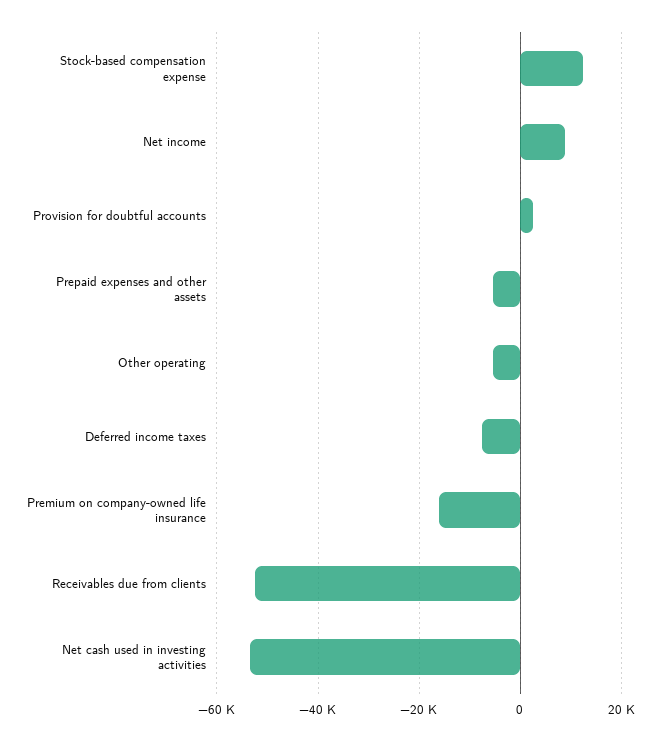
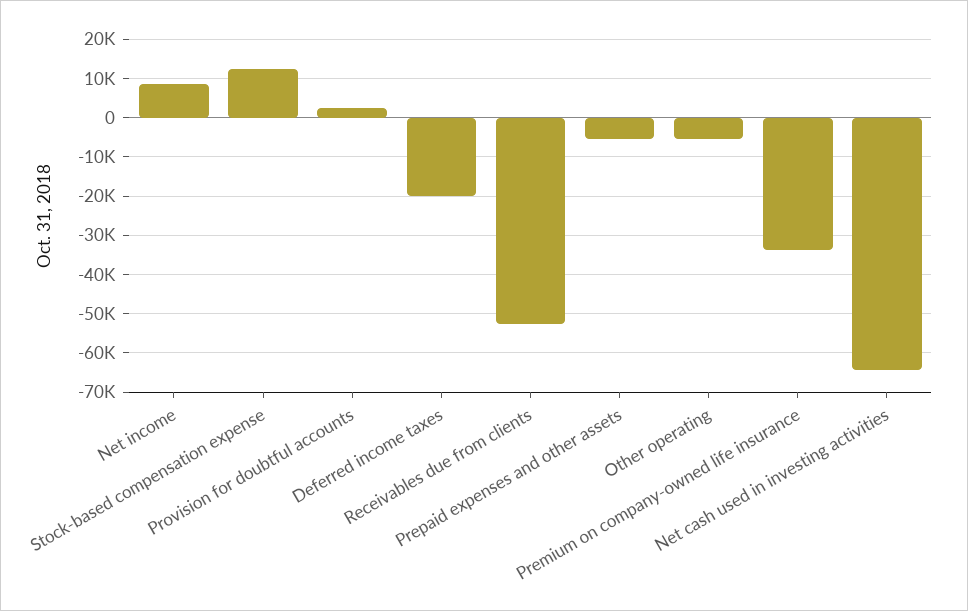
Deferred income taxes: -8000 -> -20000
Premium on company-owned life insurance: -16000 -> -34000
Net cash used in investing activities: -54000 -> -64000

